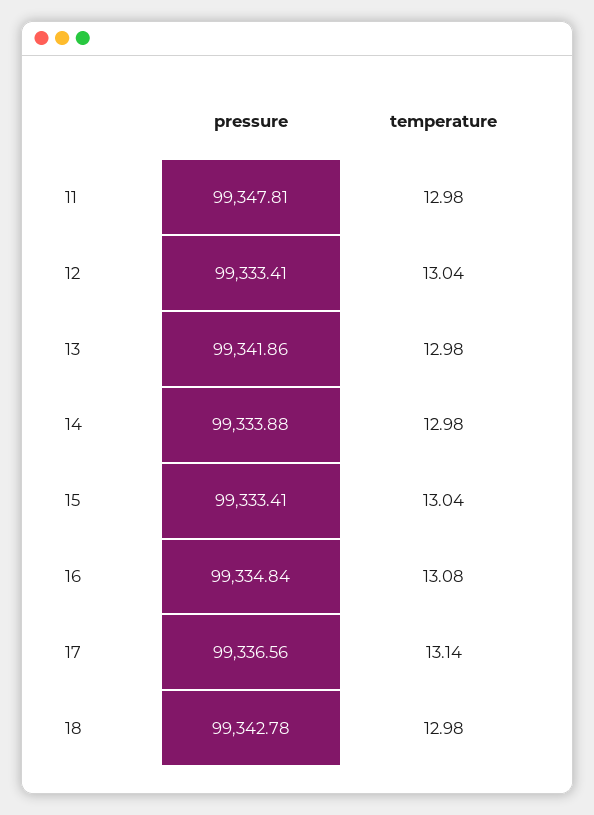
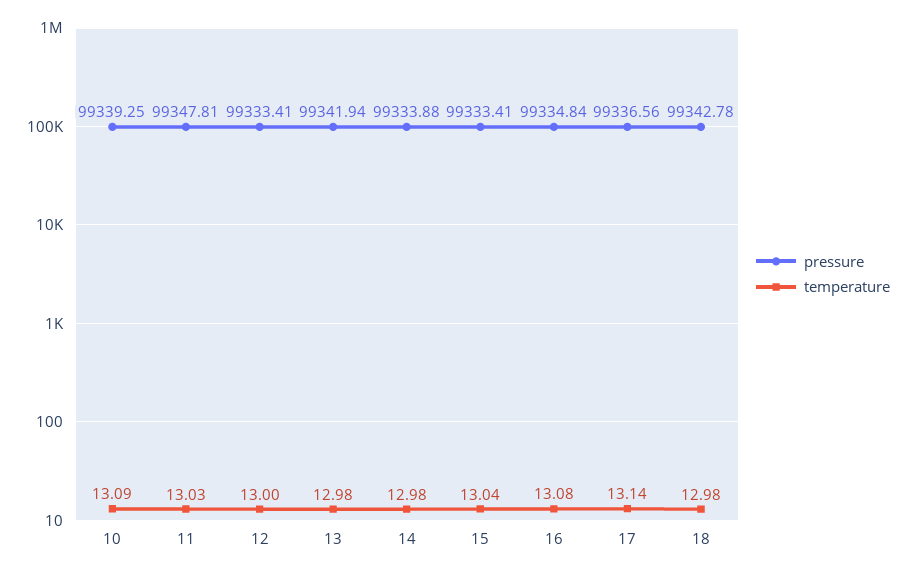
temperature, 11: 12.98 -> 13.03
temperature, 12: 13.04 -> 13
pressure, 13: 99341.86 -> 99341.94
pressure, 10: none -> 99339.25
temperature, 10: none -> 13.09

